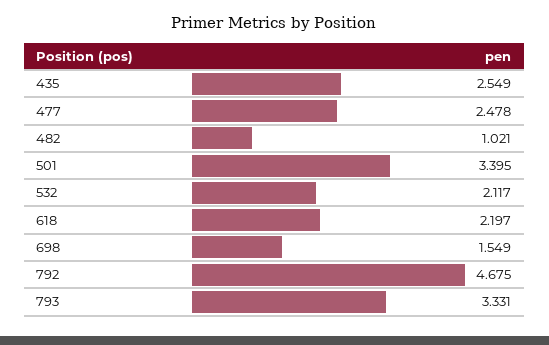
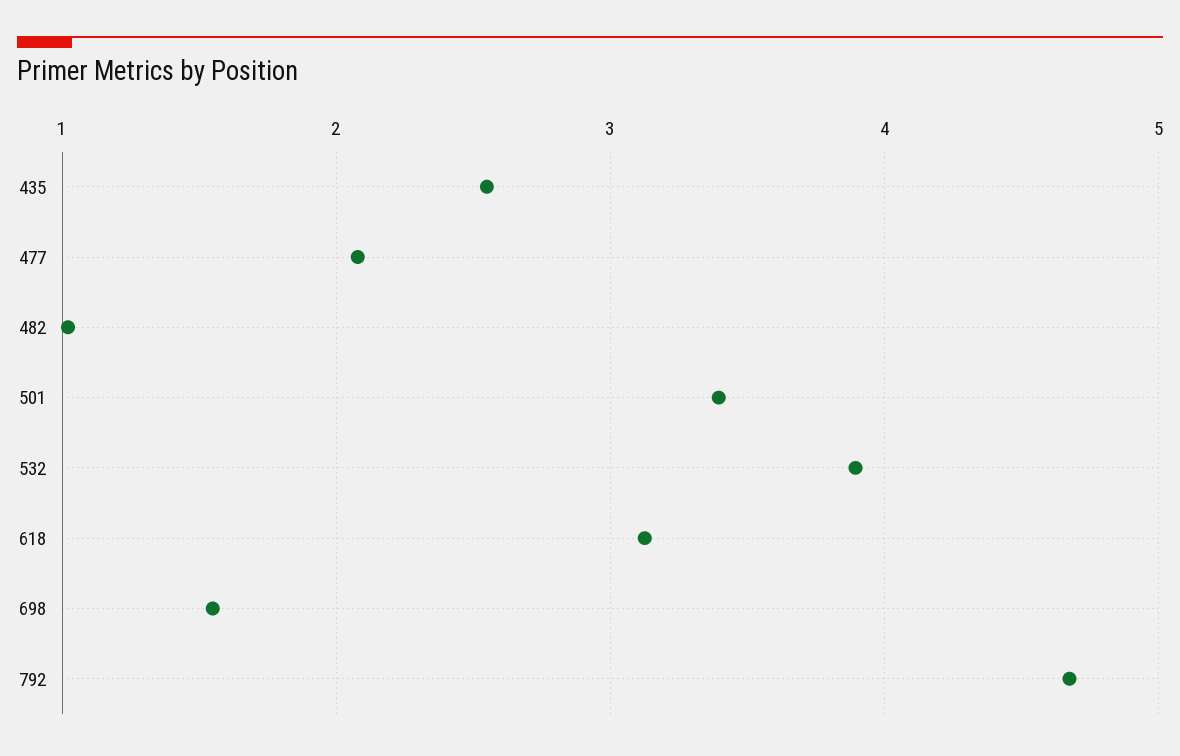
477: 2.478 -> 2.1
532: 2.117 -> 3.9
618: 2.197 -> 3.1
793: 3.331 -> none

